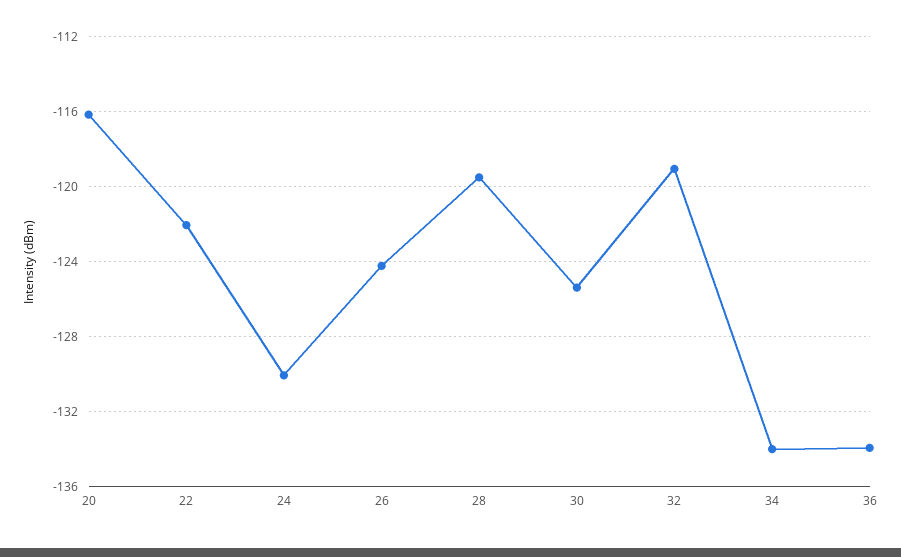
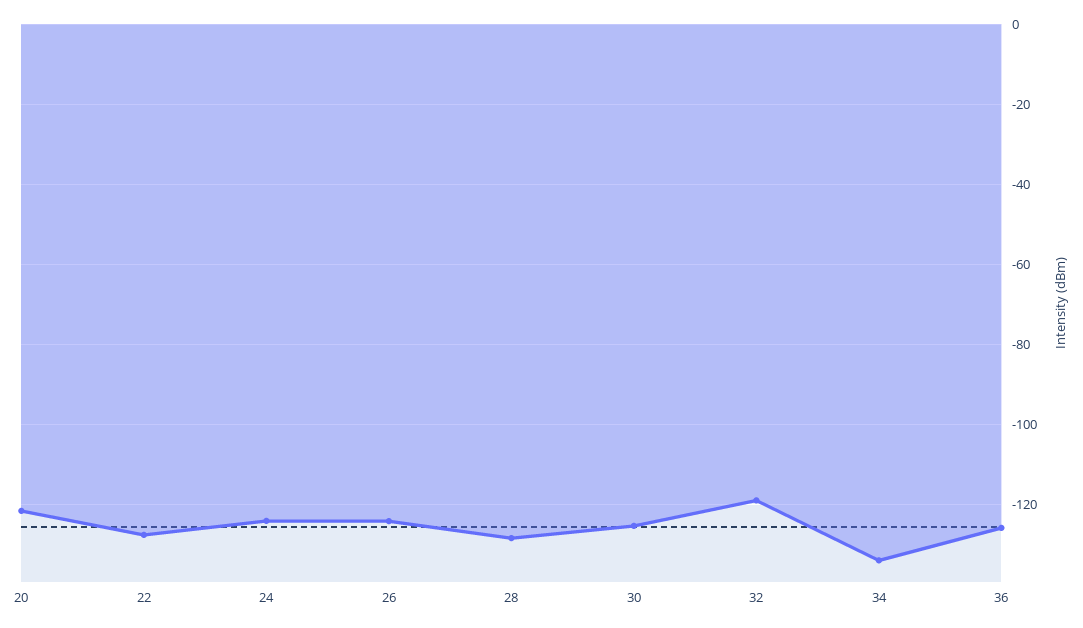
20: -116 -> -122
22: -122 -> -128
24: -130 -> -124
28: -119.5 -> -128
36: -134 -> -126

